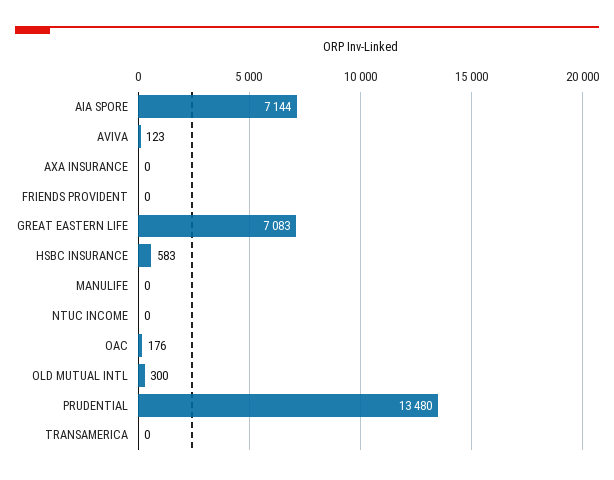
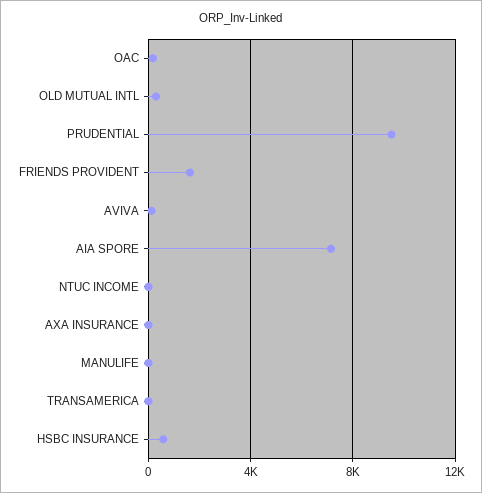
FRIENDS PROVIDENT: 0 -> 1500
GREAT EASTERN LIFE: 7083 -> none
PRUDENTIAL: 13480 -> 9500

